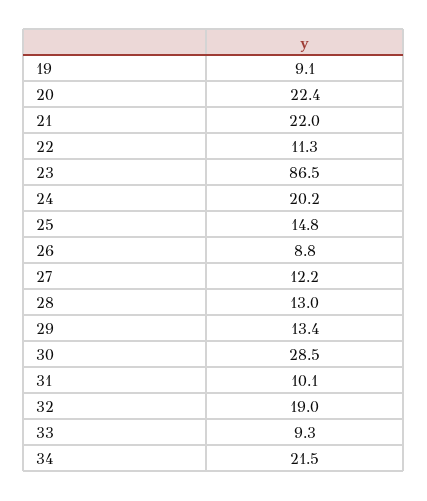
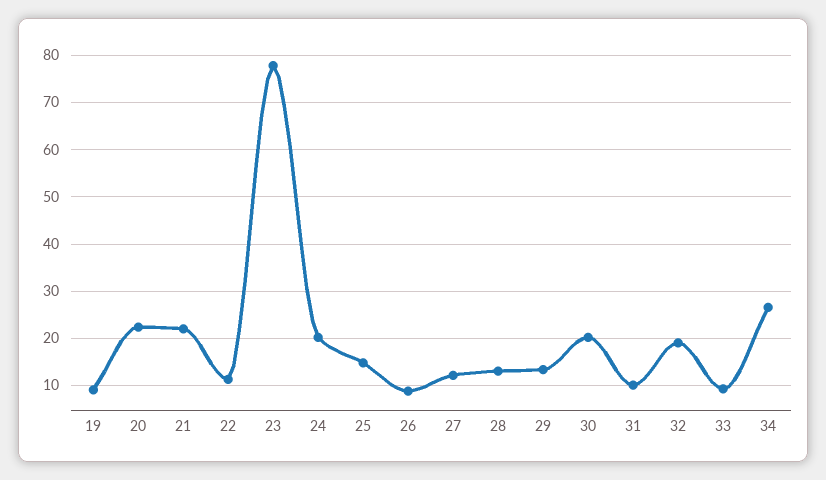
23: 86.5 -> 78
30: 28.5 -> 20
34: 21.5 -> 26

